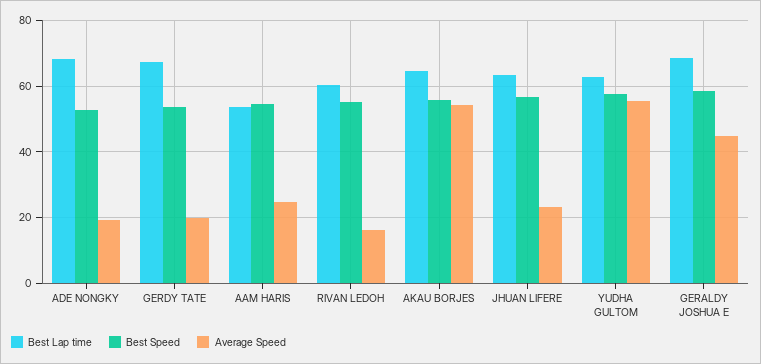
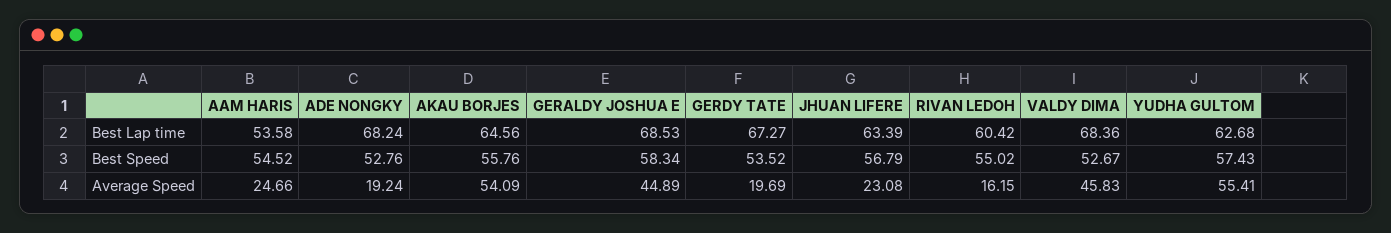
Best Lap time, VALDY DIMA: none -> 68.36
Best Speed, VALDY DIMA: none -> 52.67
Average Speed, VALDY DIMA: none -> 45.83

